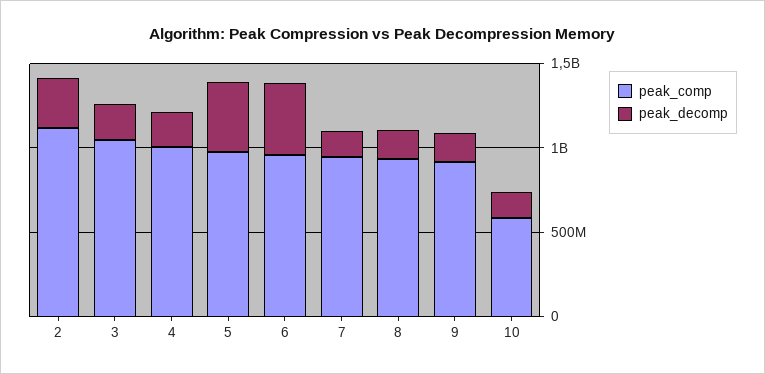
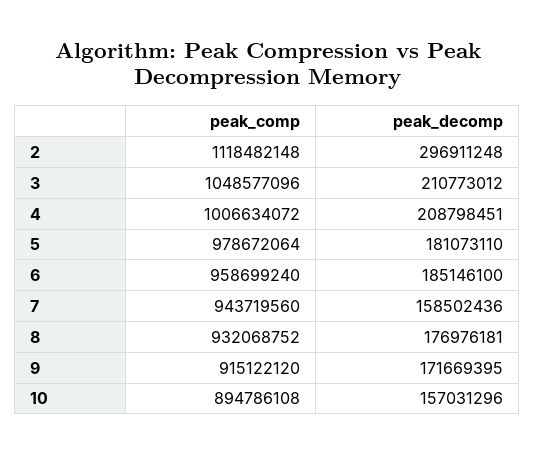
peak_decomp, 5: 400000000 -> 181073110
peak_decomp, 6: 400000000 -> 185146100
peak_comp, 10: 600000000 -> 894786108

